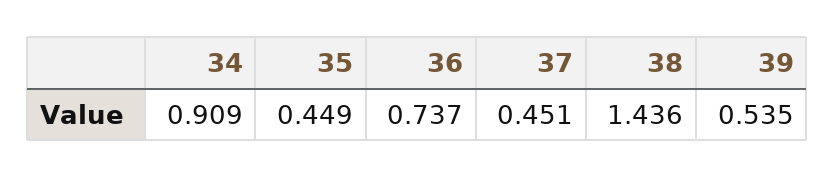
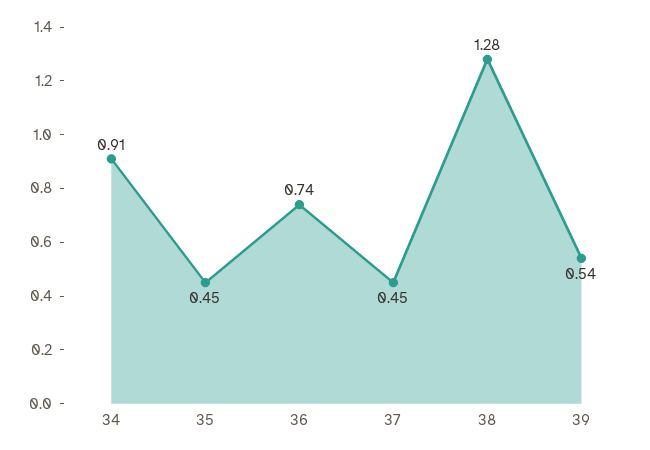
38: 1.436 -> 1.28

